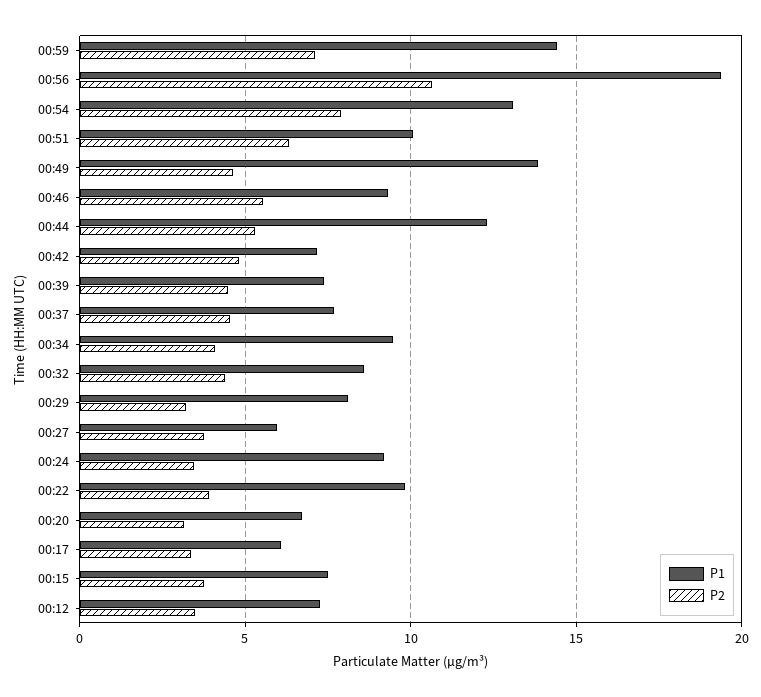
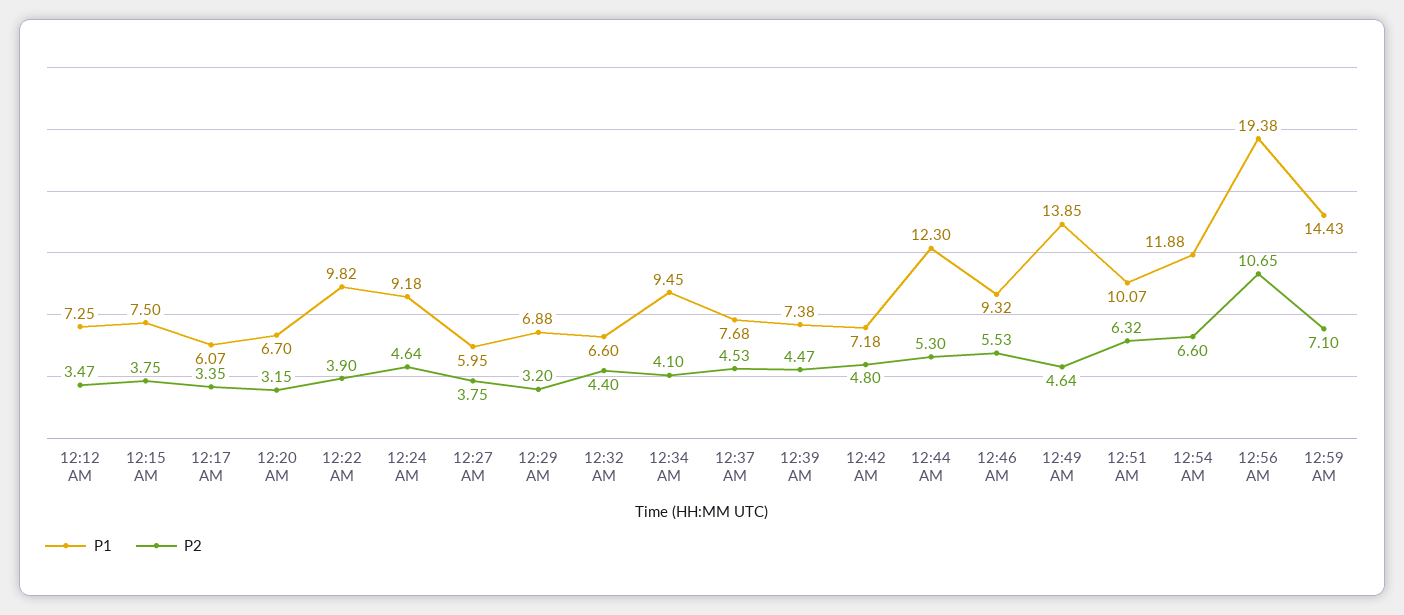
P1, 00:54: 13 -> 11.88
P2, 00:54: 8 -> 6.6
P1, 00:32: 8.5 -> 6.6
P1, 00:29: 8 -> 6.88
P2, 00:24: 3.5 -> 4.64

